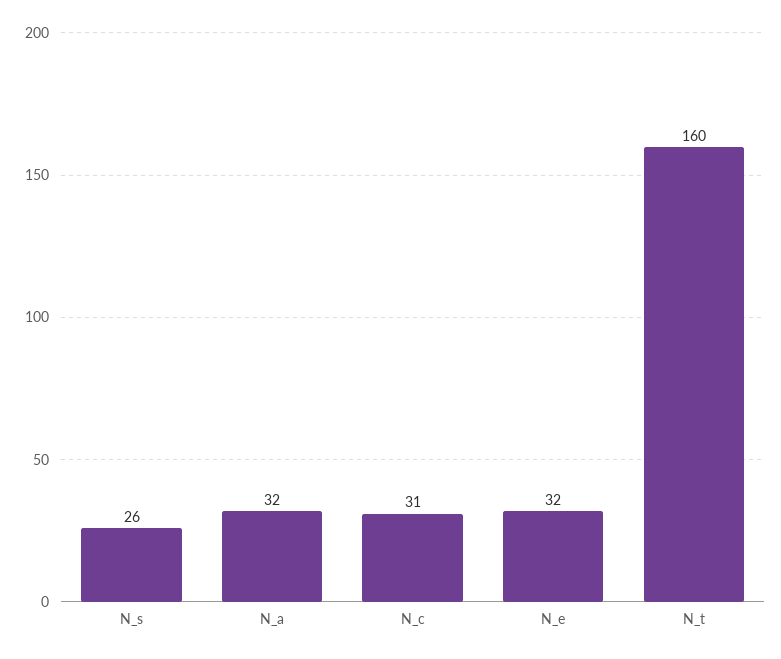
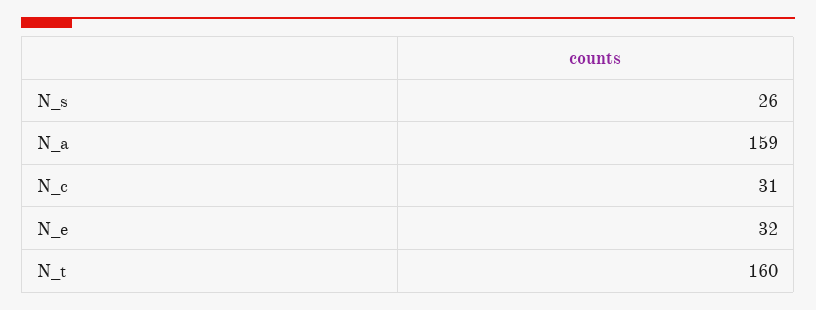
N_a: 32 -> 159

